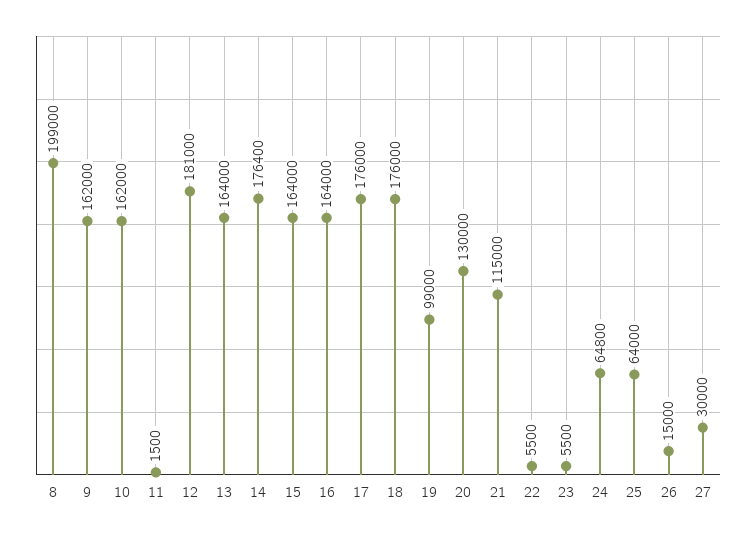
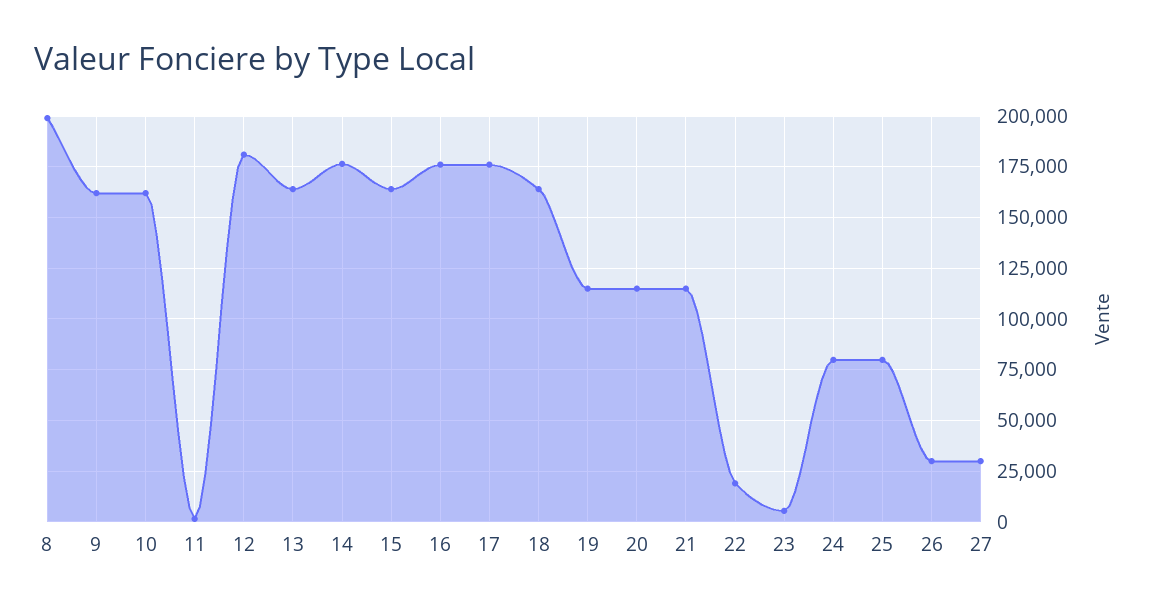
16: 164000 -> 175000
18: 176000 -> 165000
19: 99000 -> 115000
20: 130000 -> 115000
22: 5500 -> 20000
24: 64800 -> 80000
25: 64000 -> 80000
26: 15000 -> 30000

